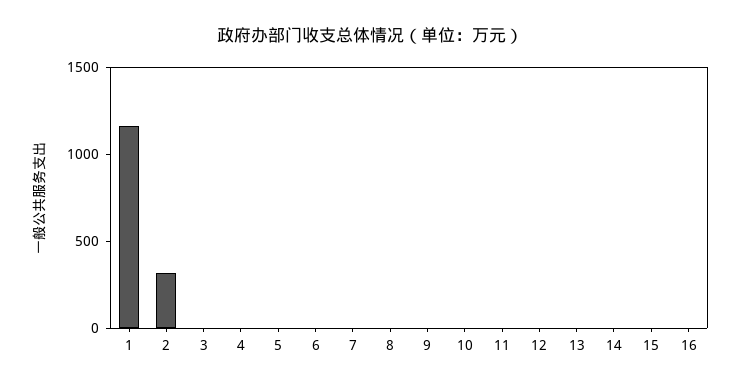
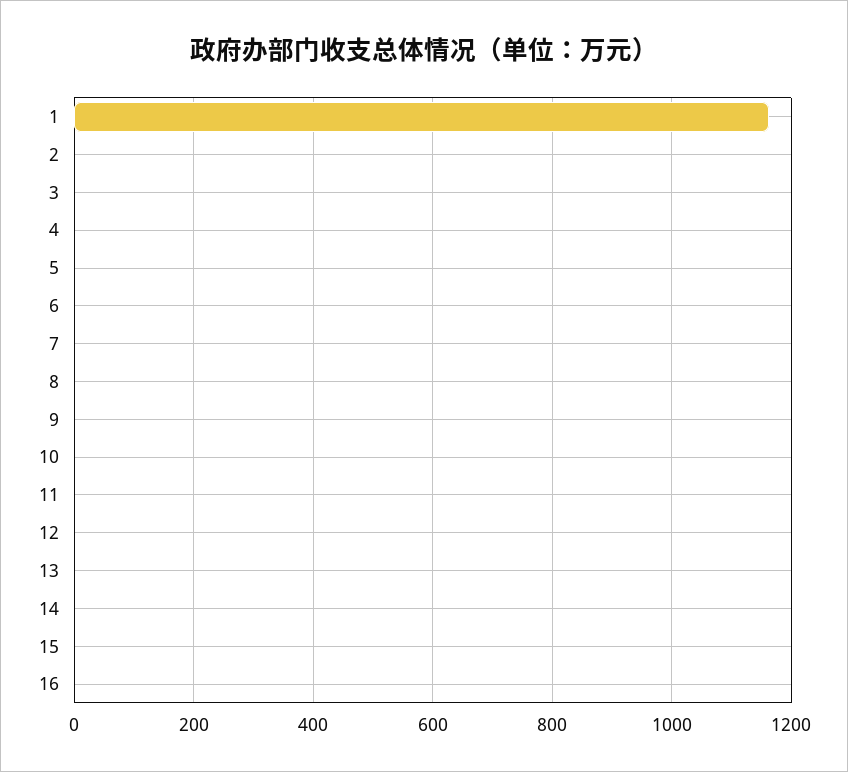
2: 300 -> 0

